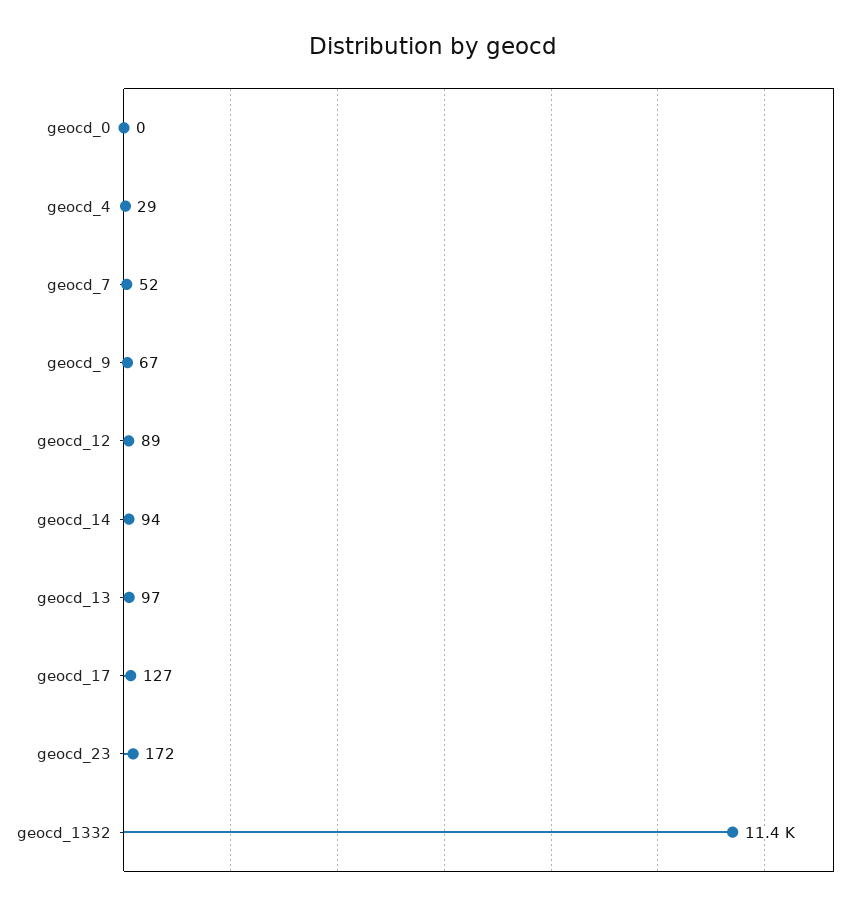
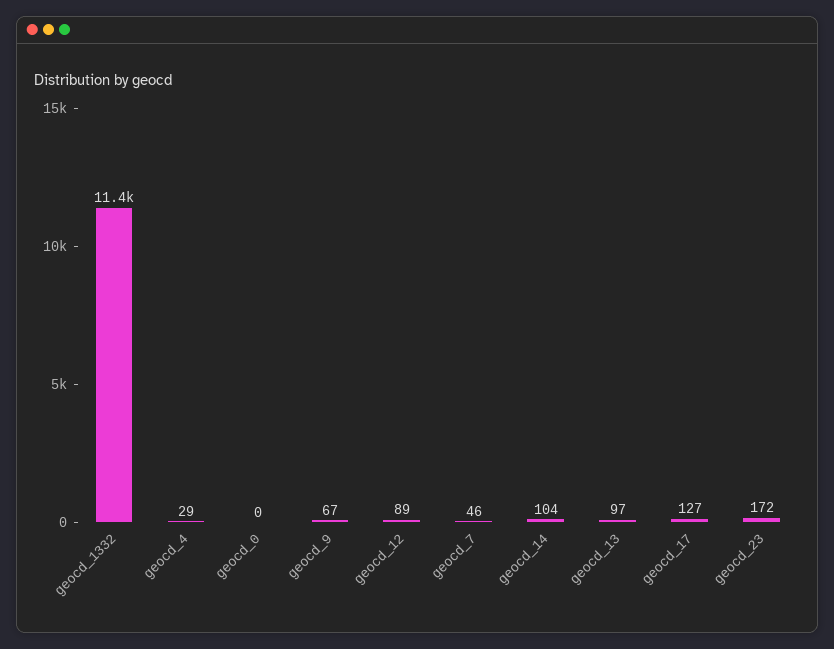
geocd_7: 52 -> 46
geocd_14: 94 -> 104

